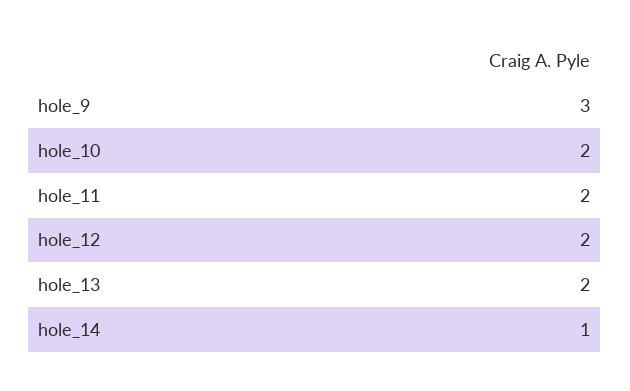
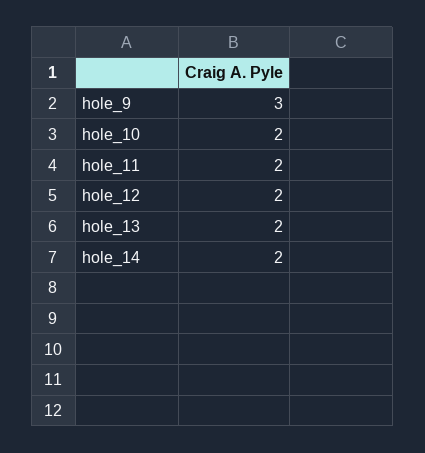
hole_14: 1 -> 2

